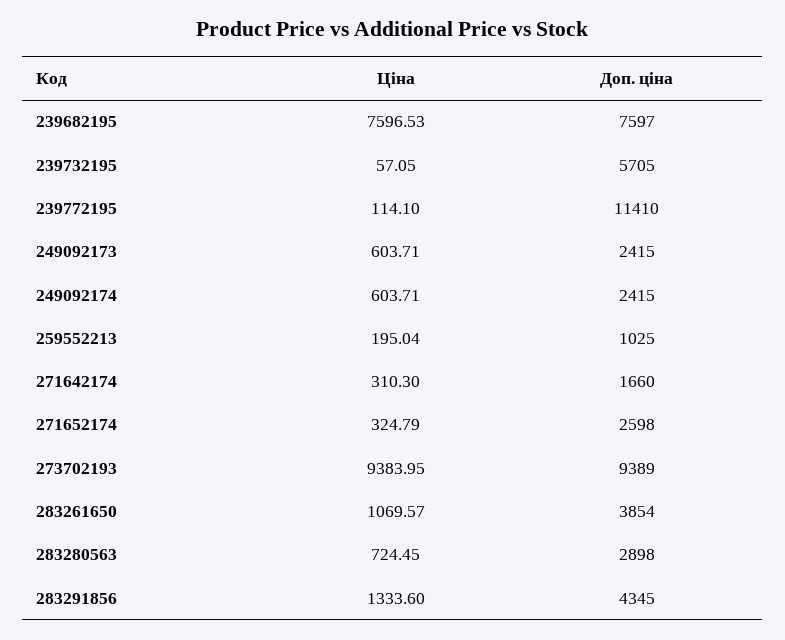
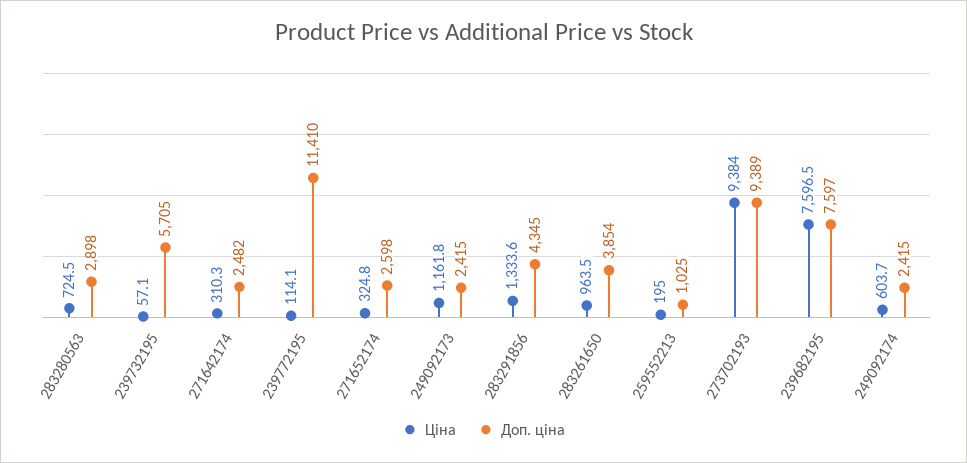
Ціна, 249092173: 603.71 -> 1161.8
Доп. ціна, 271642174: 1660 -> 2482
Ціна, 283261650: 1069.57 -> 963.5

